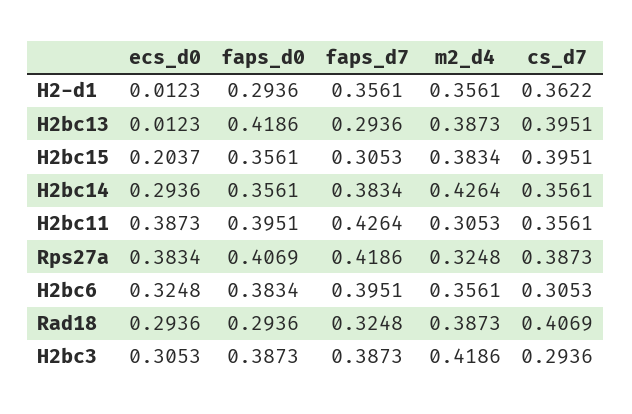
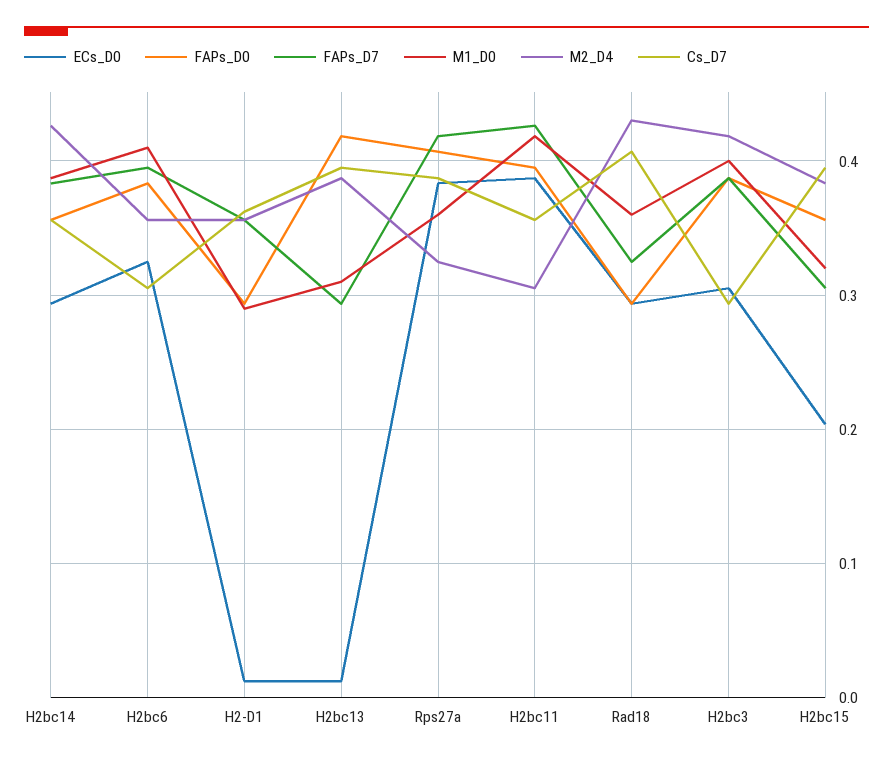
m2_d4, Rad18: 0.3873 -> 0.43
M1_D0, H2bc14: none -> 0.39
M1_D0, H2bc6: none -> 0.41
M1_D0, H2-d1: none -> 0.29
M1_D0, H2bc13: none -> 0.31
M1_D0, Rps27a: none -> 0.36
M1_D0, H2bc11: none -> 0.42
M1_D0, Rad18: none -> 0.36
M1_D0, H2bc3: none -> 0.4
M1_D0, H2bc15: none -> 0.32

